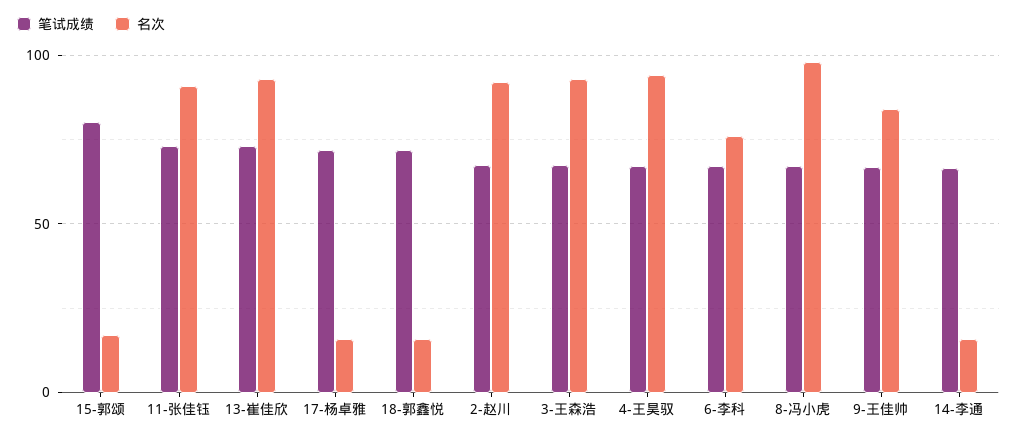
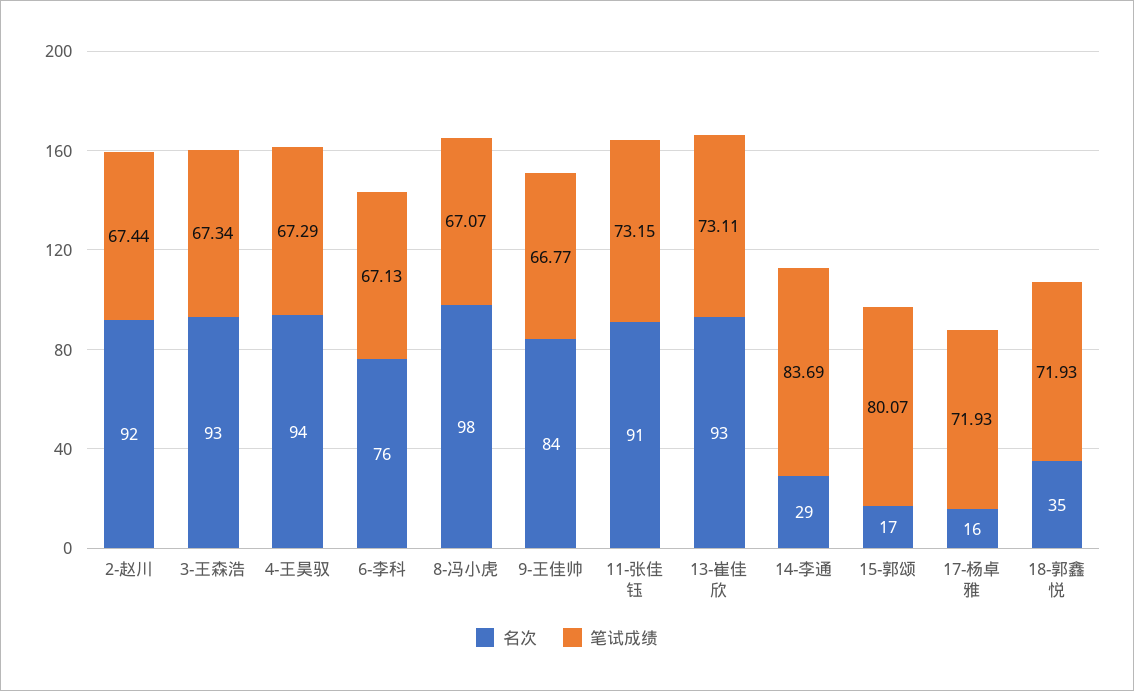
名次, 18-郭鑫悦: 15 -> 35
笔试成绩, 14-李通: 65 -> 83.69
名次, 14-李通: 15 -> 29

